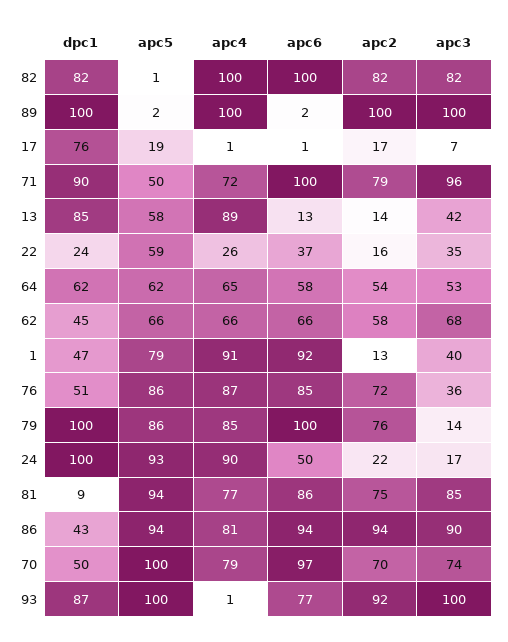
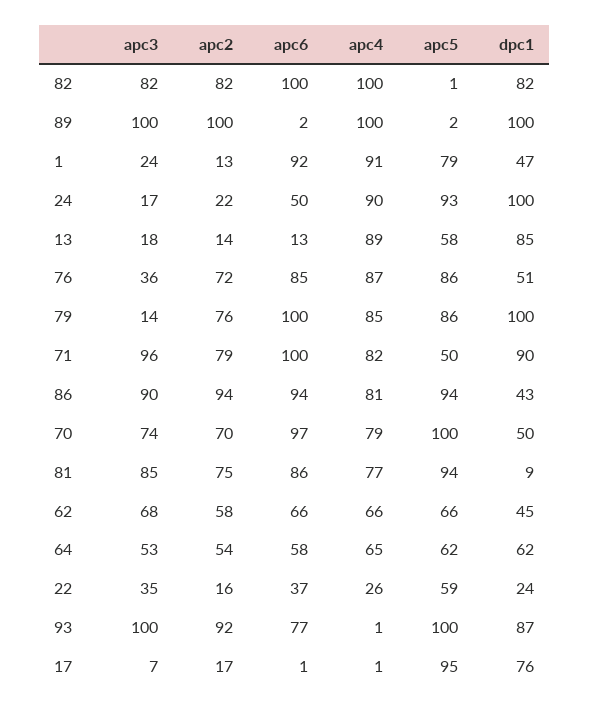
apc5, 17: 19 -> 95
apc4, 71: 72 -> 82
apc3, 13: 42 -> 18
apc3, 1: 40 -> 24

